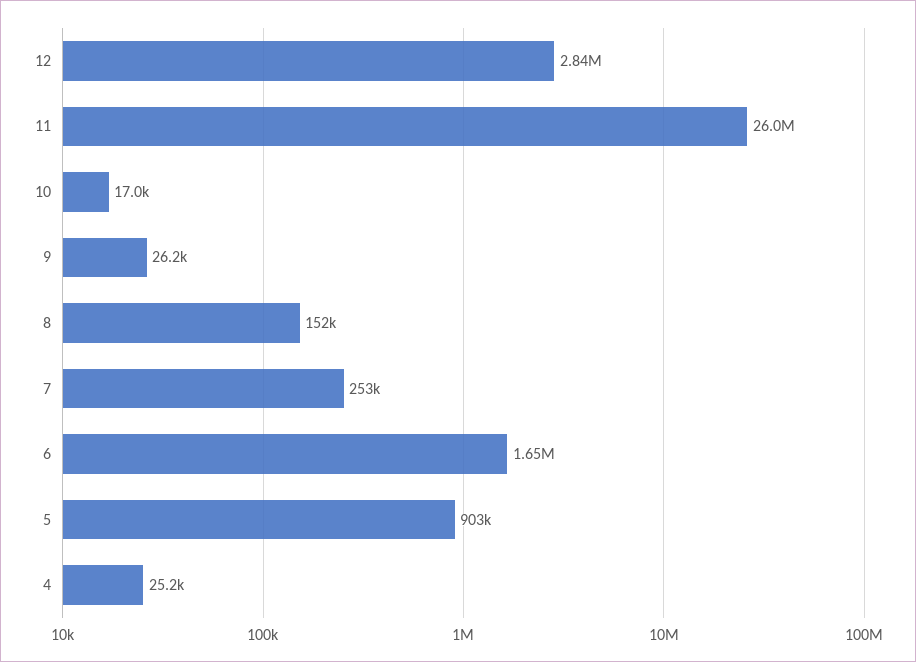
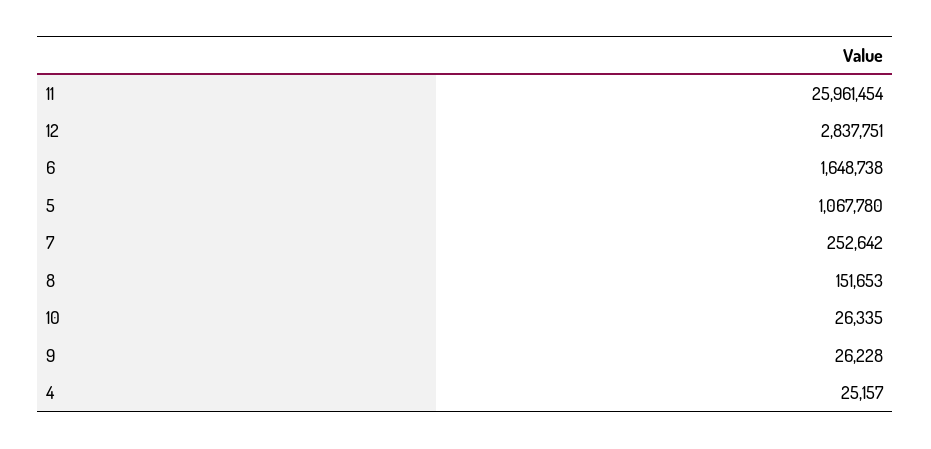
10: 17000 -> 26335
5: 903000 -> 1067780

